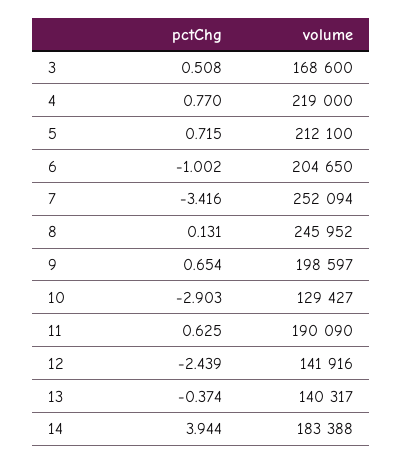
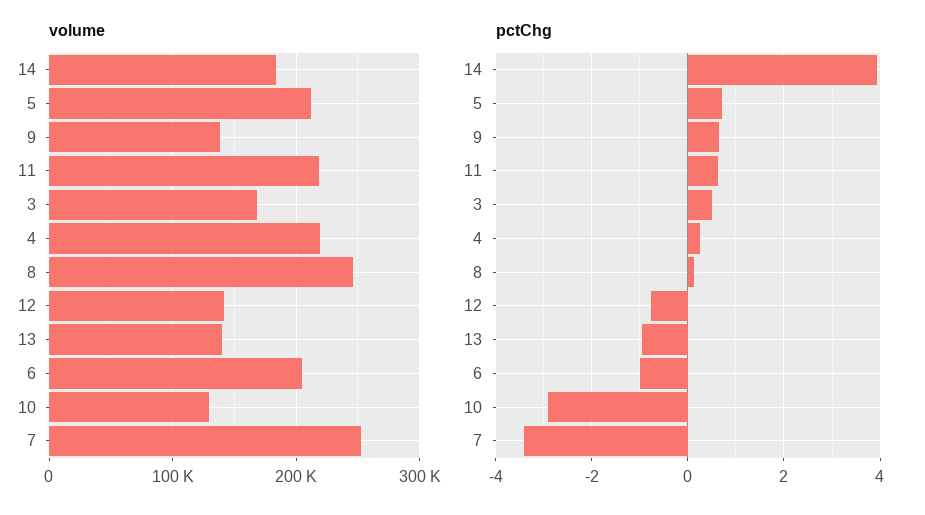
pctChg, 4: 0.77 -> 0.2
volume, 9: 198597 -> 140000
volume, 11: 190090 -> 220000
pctChg, 12: -2.439 -> -0.8
pctChg, 13: -0.374 -> -1

